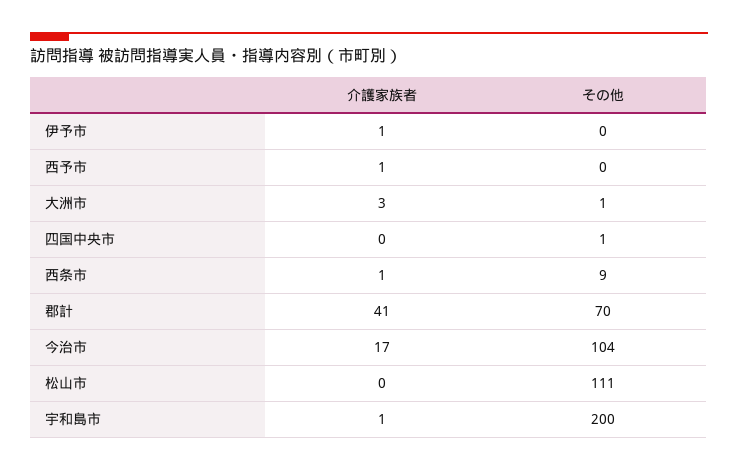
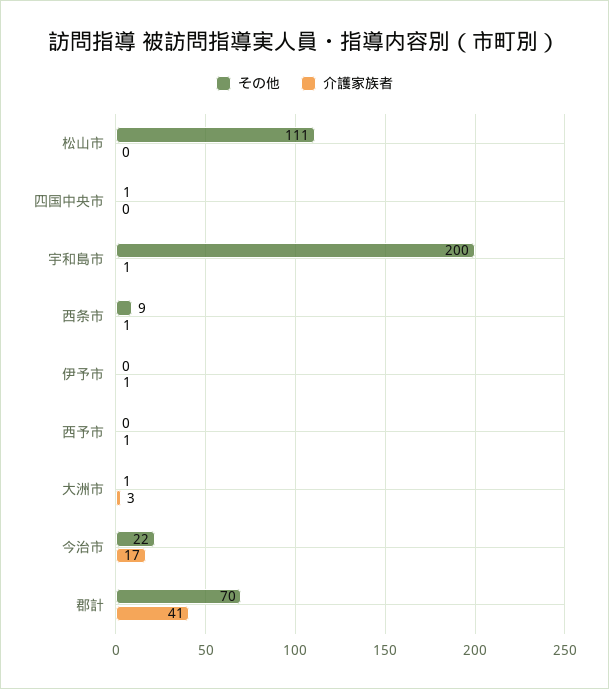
その他, 今治市: 104 -> 22

